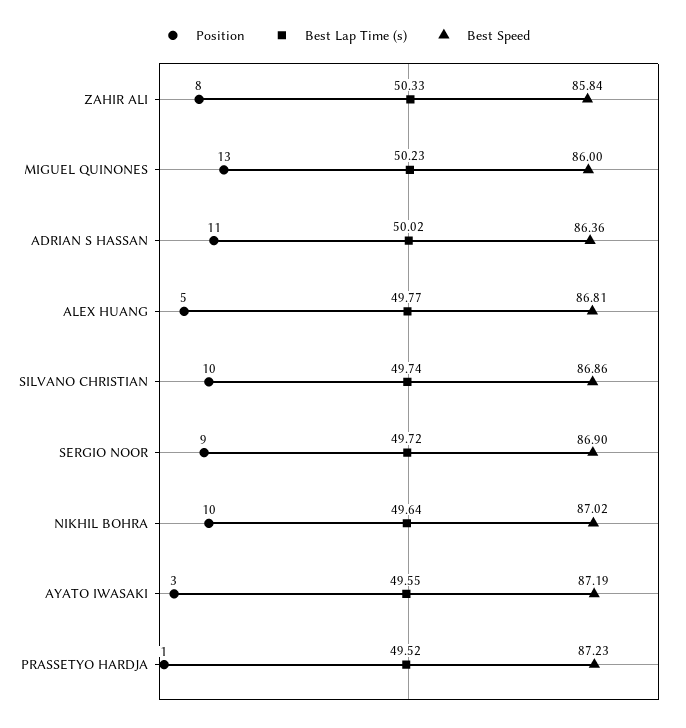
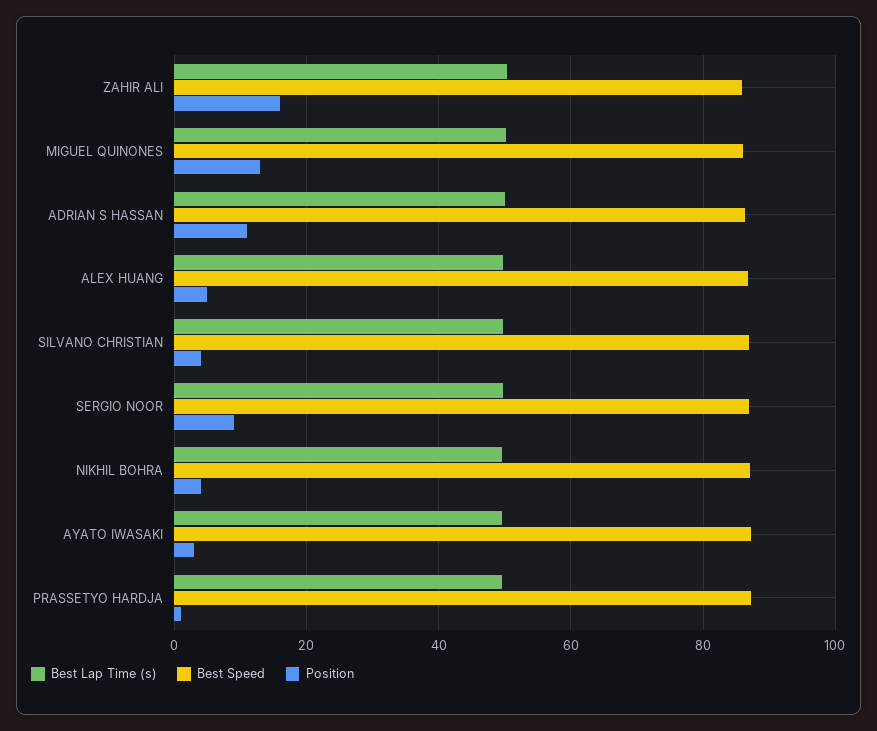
Position, ZAHIR ALI: 8 -> 16
Position, SILVANO CHRISTIAN: 10 -> 4
Position, NIKHIL BOHRA: 10 -> 4

